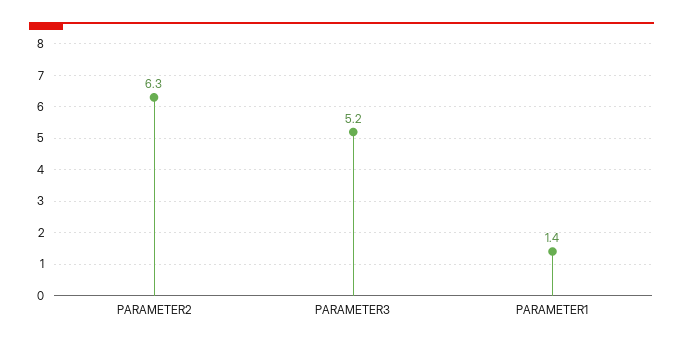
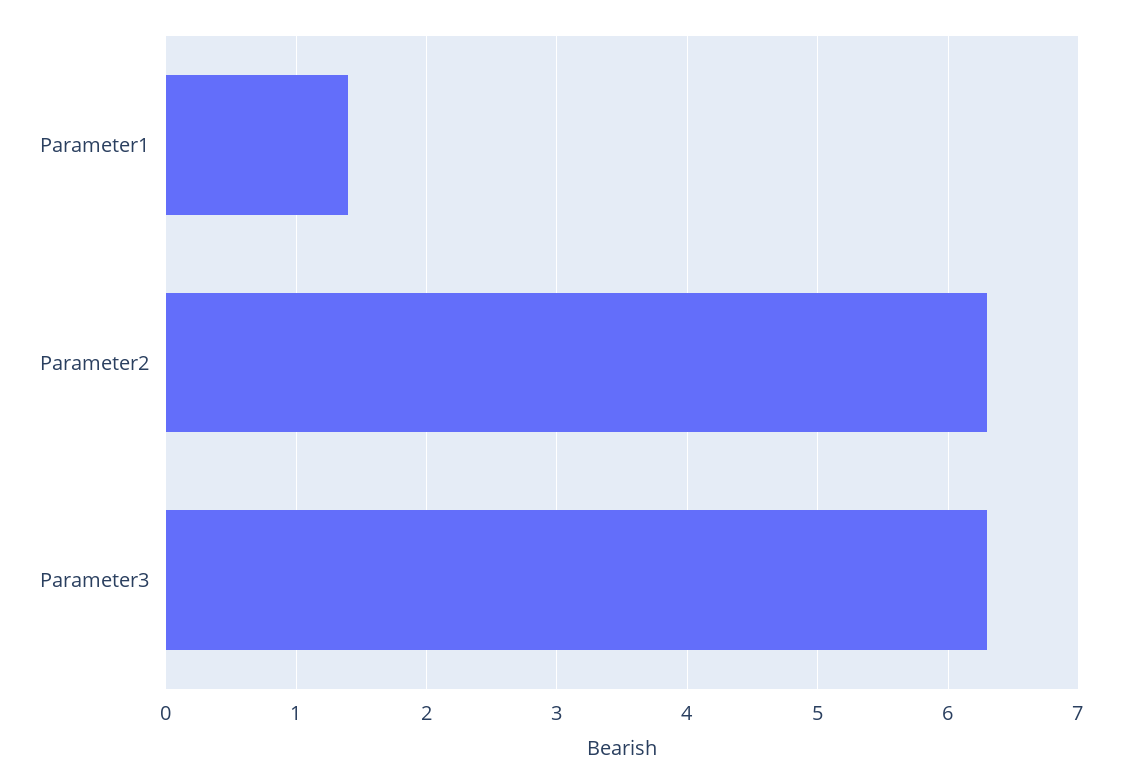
PARAMETER3: 5.2 -> 6.3

